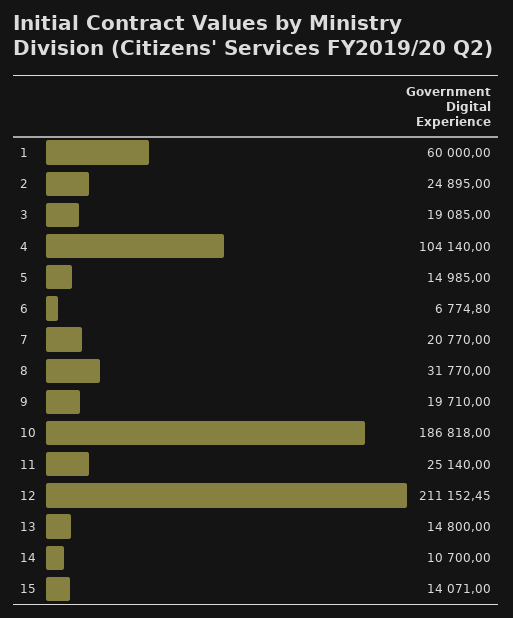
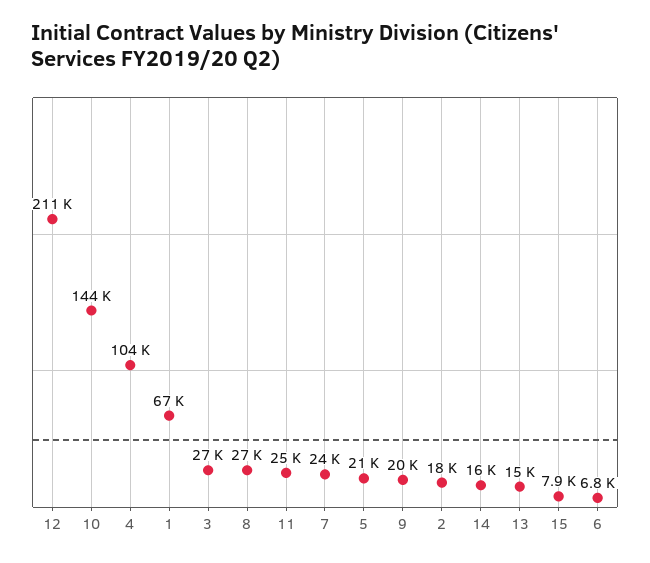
1: 60000 -> 67000
2: 24895 -> 18000
3: 19085 -> 27000
5: 14985 -> 21000
7: 20770 -> 24000
8: 31770 -> 27000
10: 186818 -> 144000
14: 10700 -> 16000
15: 14071 -> 7900

